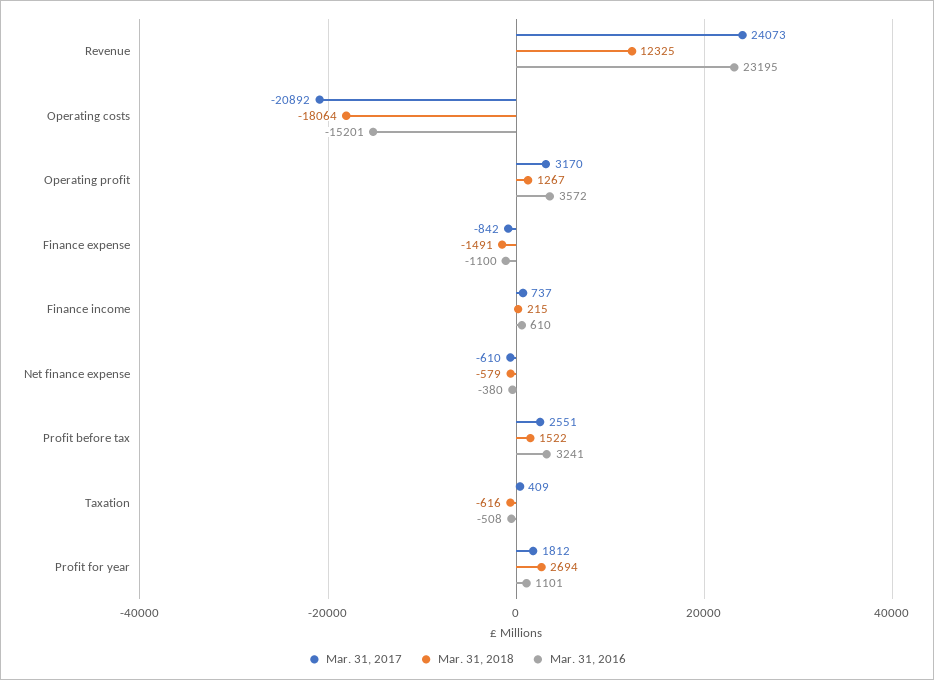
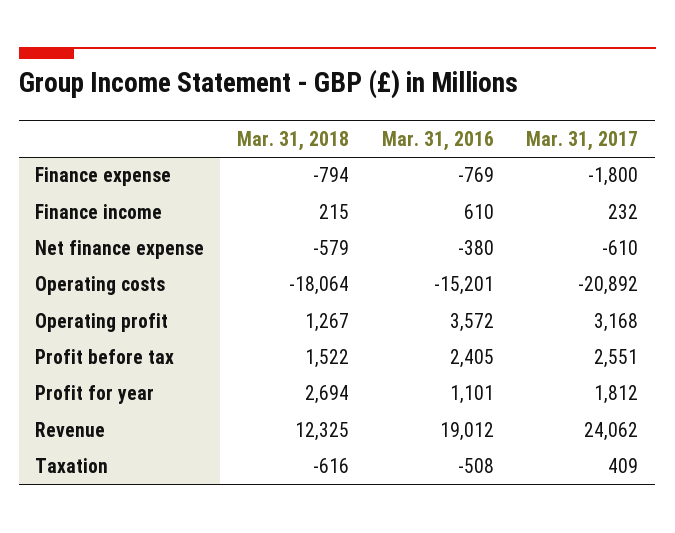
Mar. 31, 2017, Revenue: 24073 -> 24062
Mar. 31, 2016, Revenue: 23195 -> 19012
Mar. 31, 2017, Operating profit: 3170 -> 3168
Mar. 31, 2017, Finance expense: -842 -> -1800
Mar. 31, 2018, Finance expense: -1491 -> -794
Mar. 31, 2016, Finance expense: -1100 -> -769
Mar. 31, 2017, Finance income: 737 -> 232
Mar. 31, 2016, Profit before tax: 3241 -> 2405

